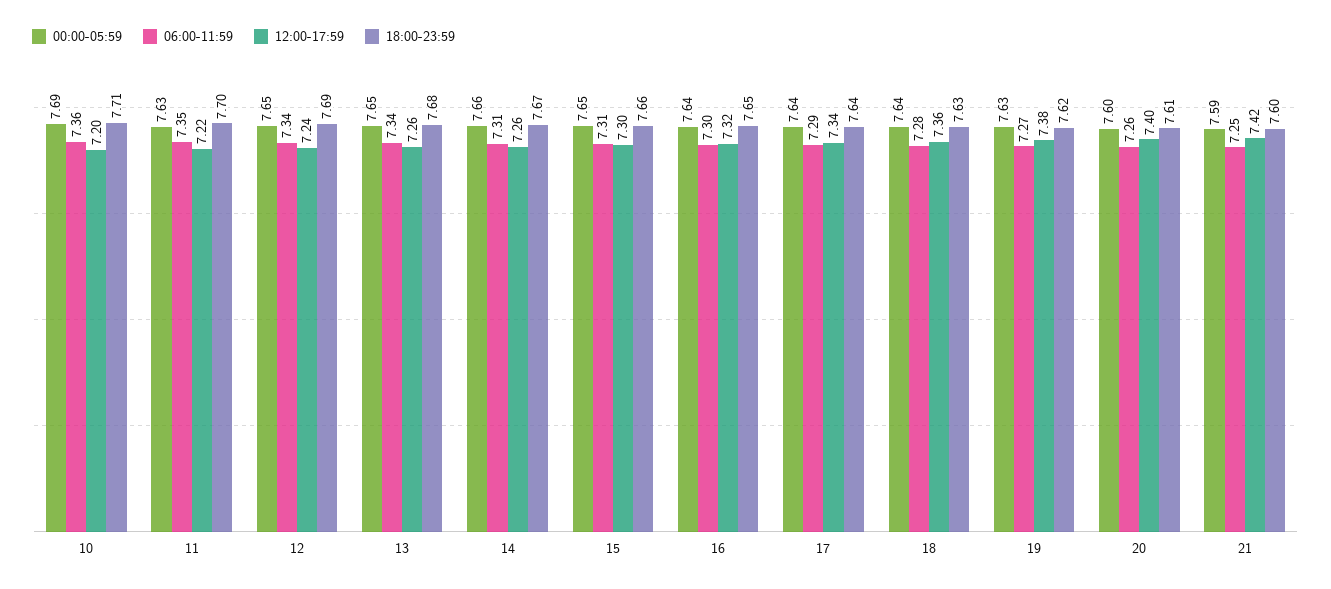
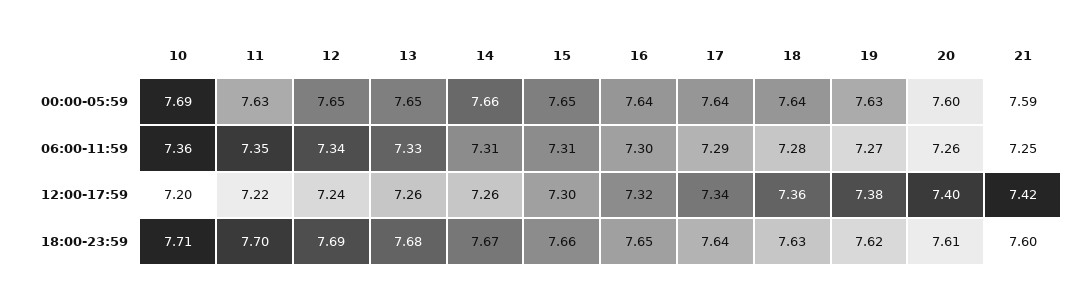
06:00-11:59, 13: 7.34 -> 7.33

